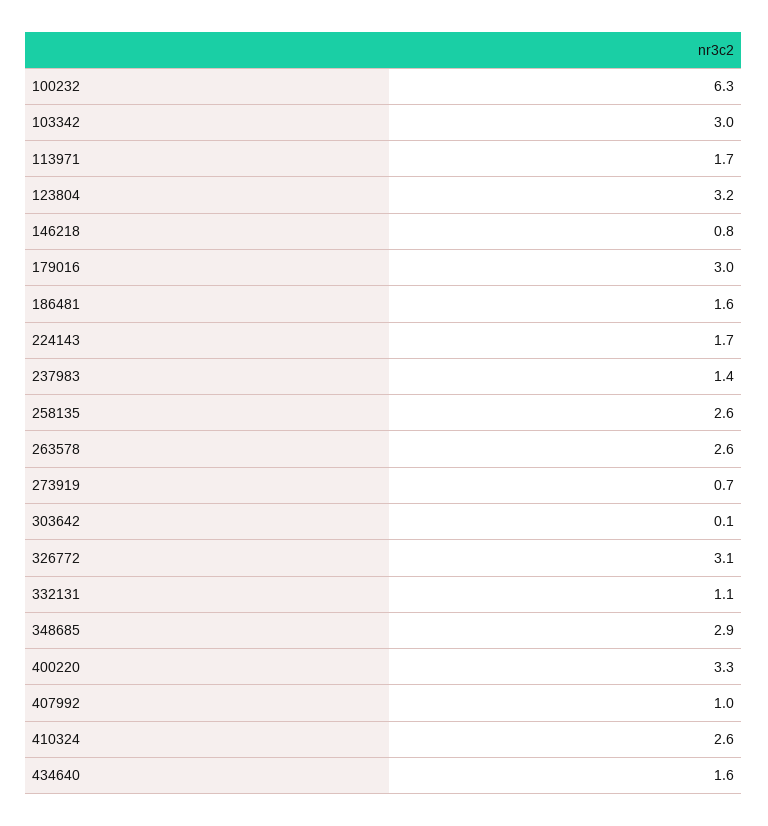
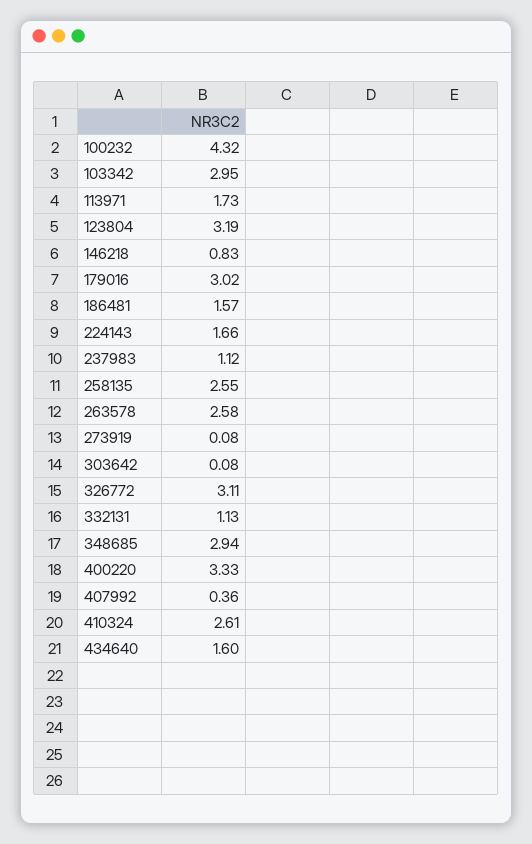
100232: 6.3 -> 4.32
237983: 1.4 -> 1.12
273919: 0.7 -> 0.08
407992: 1 -> 0.36

